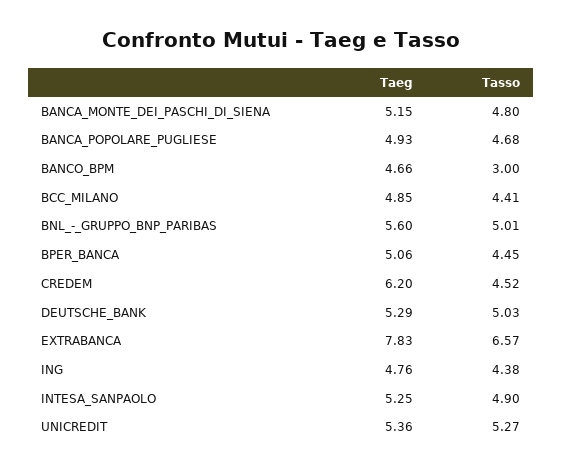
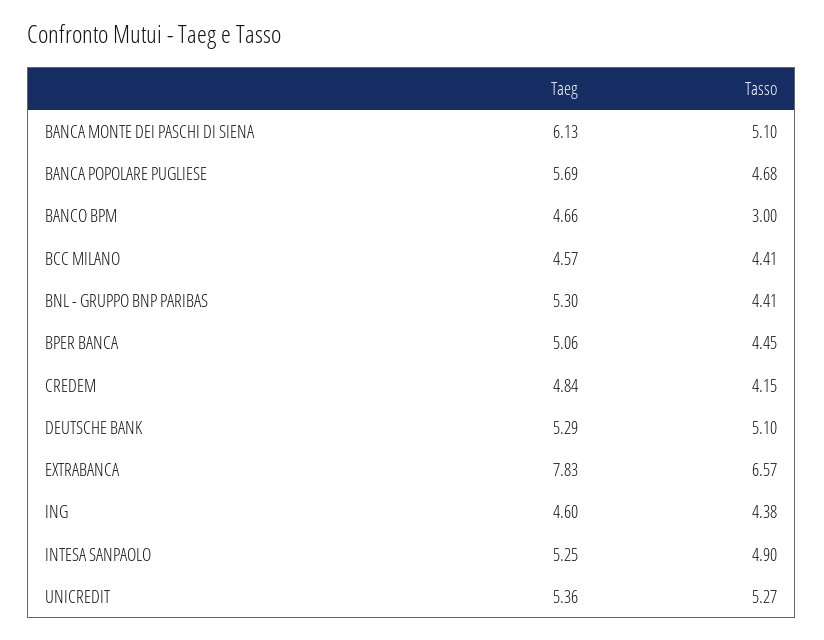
Taeg, BANCA_MONTE_DEI_PASCHI_DI_SIENA: 5.15 -> 6.13
Tasso, BANCA_MONTE_DEI_PASCHI_DI_SIENA: 4.8 -> 5.1
Taeg, BANCA_POPOLARE_PUGLIESE: 4.93 -> 5.69
Taeg, BCC_MILANO: 4.85 -> 4.57
Taeg, BNL_-_GRUPPO_BNP_PARIBAS: 5.6 -> 5.3
Tasso, BNL_-_GRUPPO_BNP_PARIBAS: 5.01 -> 4.41
Taeg, CREDEM: 6.2 -> 4.84
Tasso, CREDEM: 4.52 -> 4.15
Tasso, DEUTSCHE_BANK: 5.03 -> 5.1
Taeg, ING: 4.76 -> 4.6

